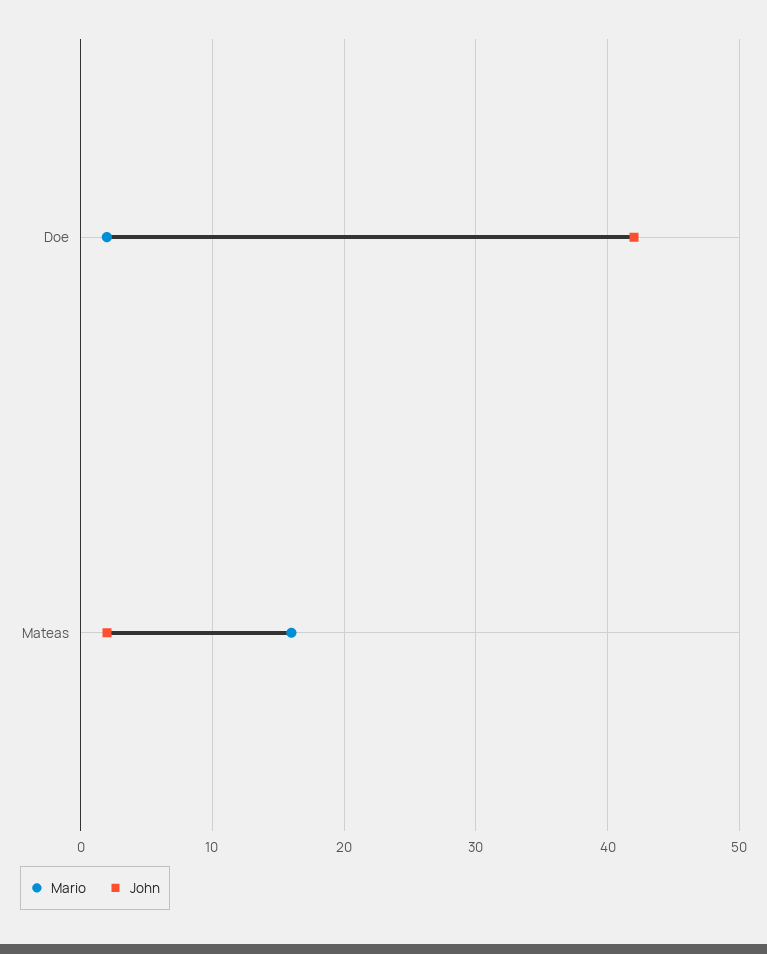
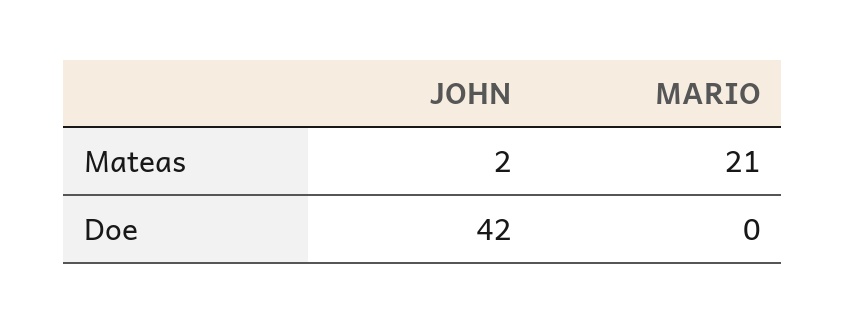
Mario, Doe: 2 -> 0
Mario, Mateas: 16 -> 21

